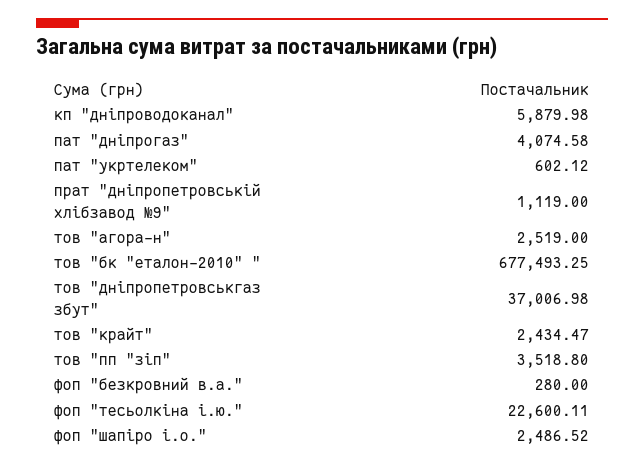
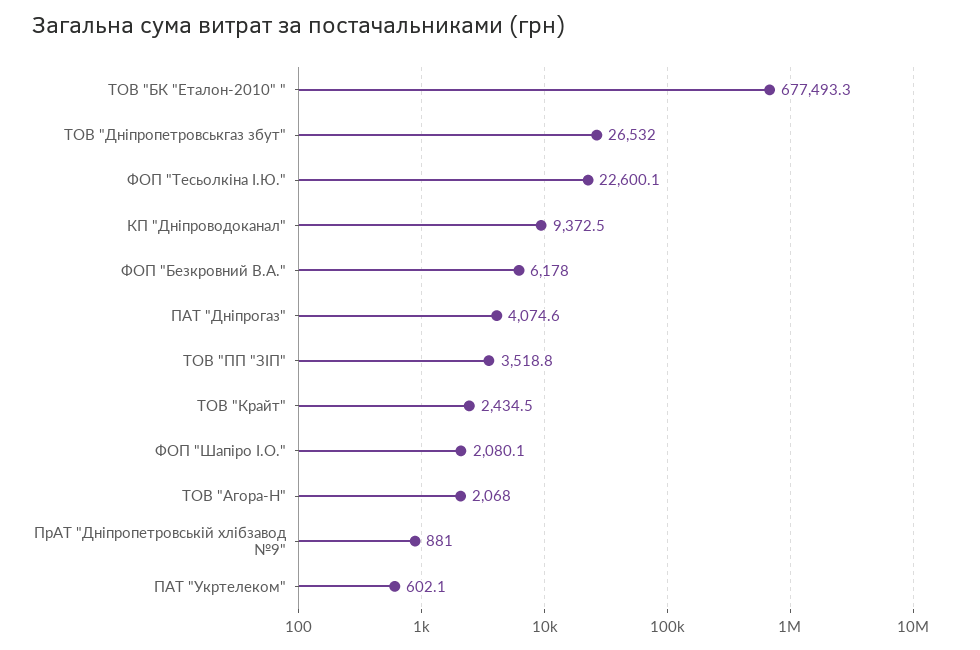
кп "дніпроводоканал": 5879.98 -> 9372.5
прат "дніпропетровській хлібзавод №9": 1119 -> 881
тов "агора-н": 2519 -> 2068
тов "дніпропетровськгаз збут": 37006.98 -> 26532
фоп "безкровний в.а.": 280 -> 6178
фоп "шапіро і.о.": 2486.52 -> 2080.1

